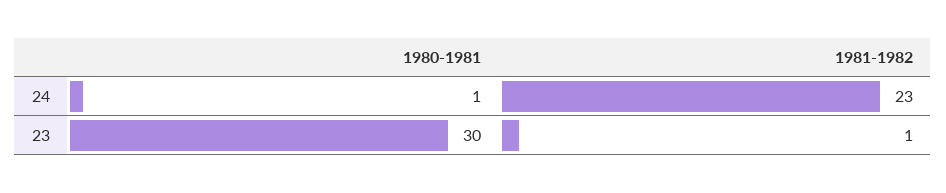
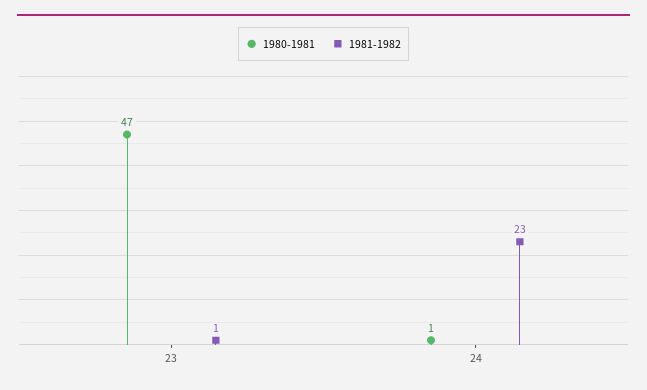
1980-1981, 23: 30 -> 47

